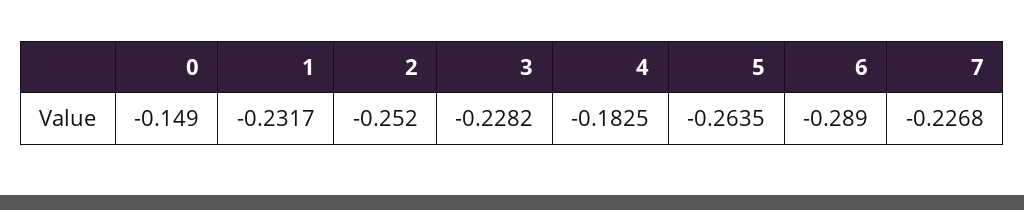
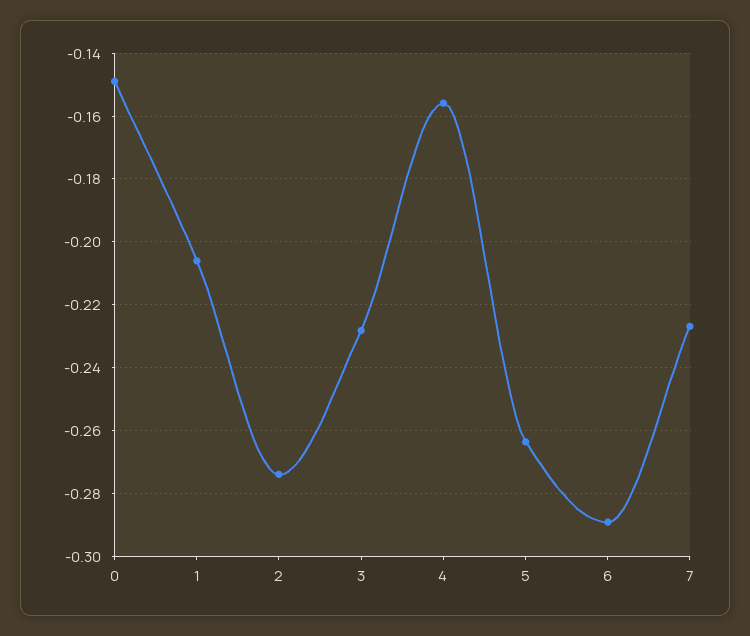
1: -0.2317 -> -0.206
2: -0.252 -> -0.274
4: -0.1825 -> -0.156

